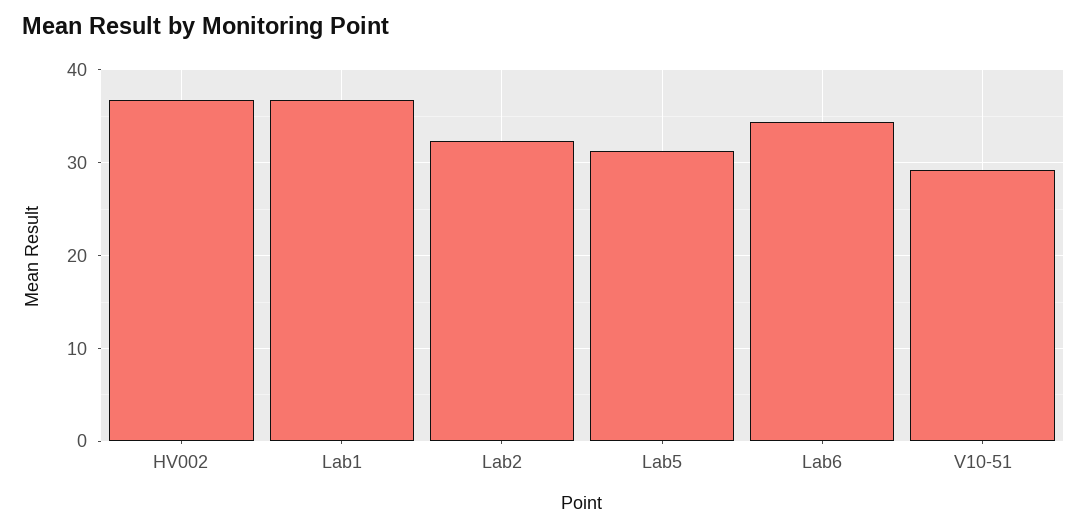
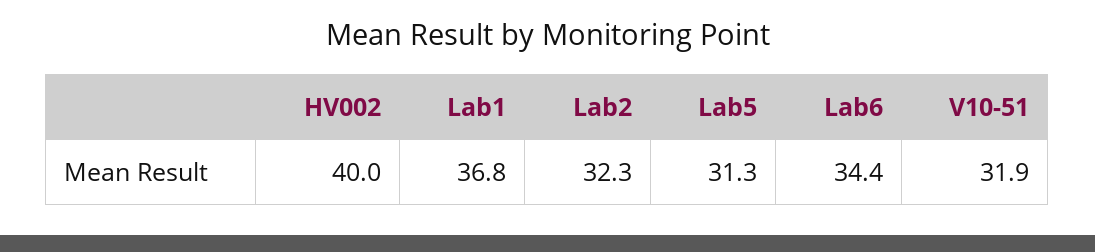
HV002: 37 -> 40
V10-51: 29 -> 31.9

